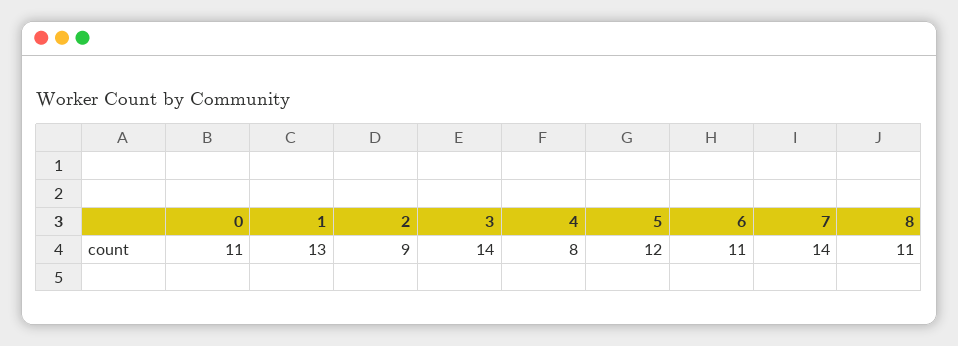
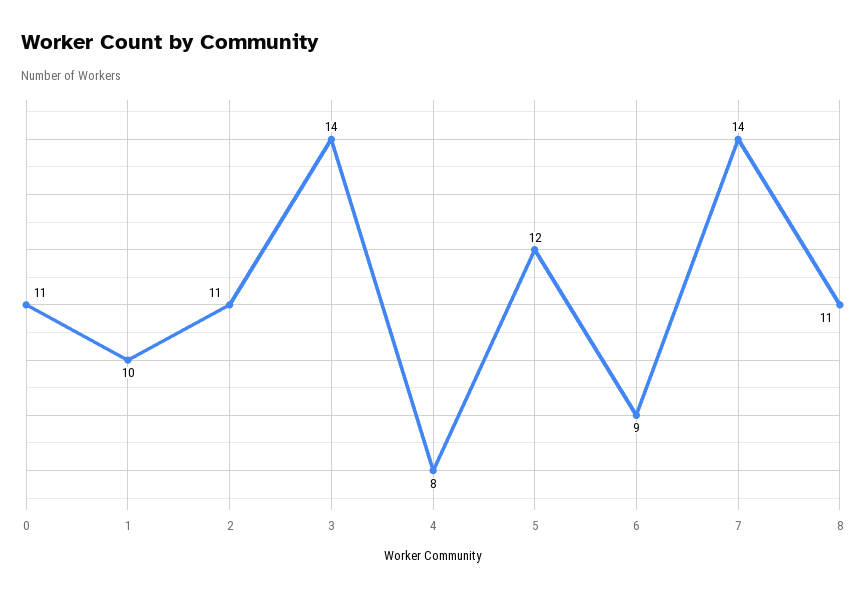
1: 13 -> 10
2: 9 -> 11
6: 11 -> 9

